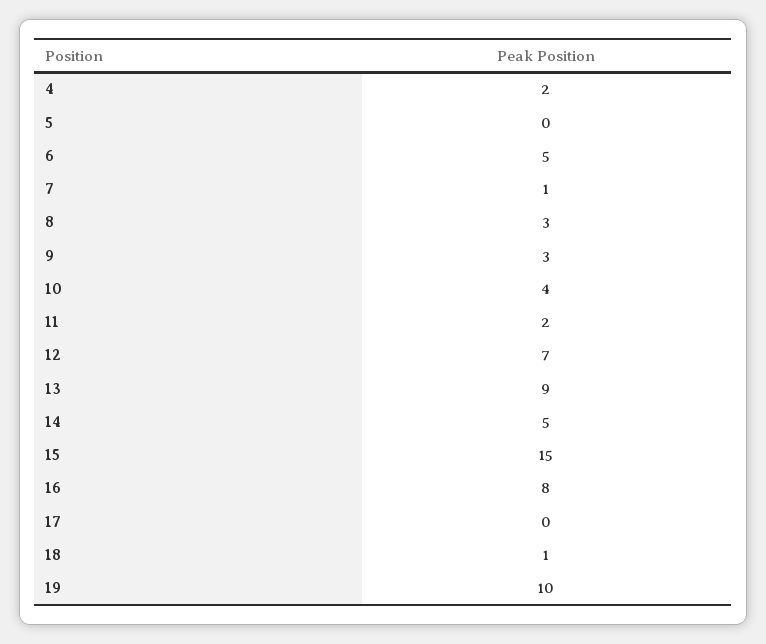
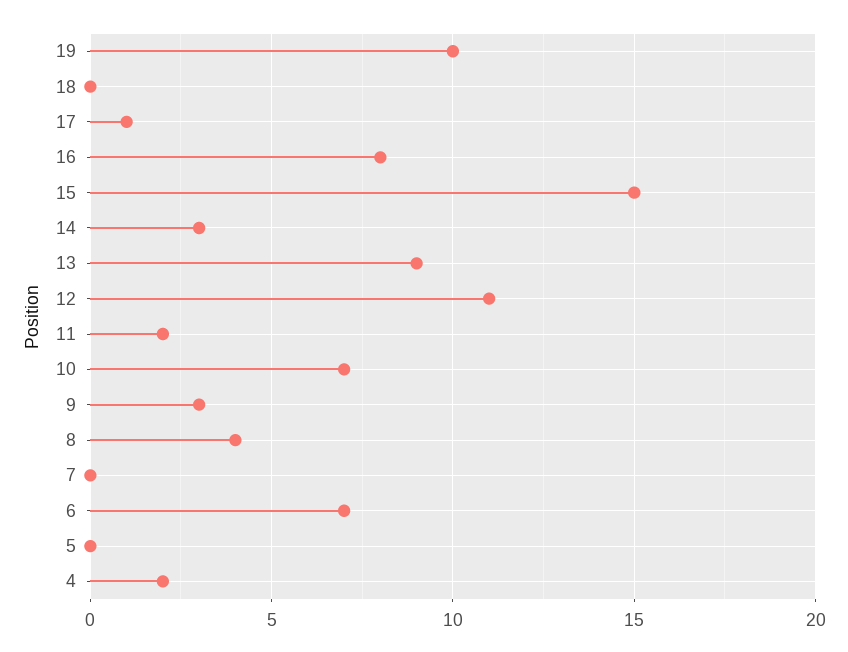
6: 5 -> 7
7: 1 -> 0
8: 3 -> 4
10: 4 -> 7
12: 7 -> 11
14: 5 -> 3
17: 0 -> 1
18: 1 -> 0

